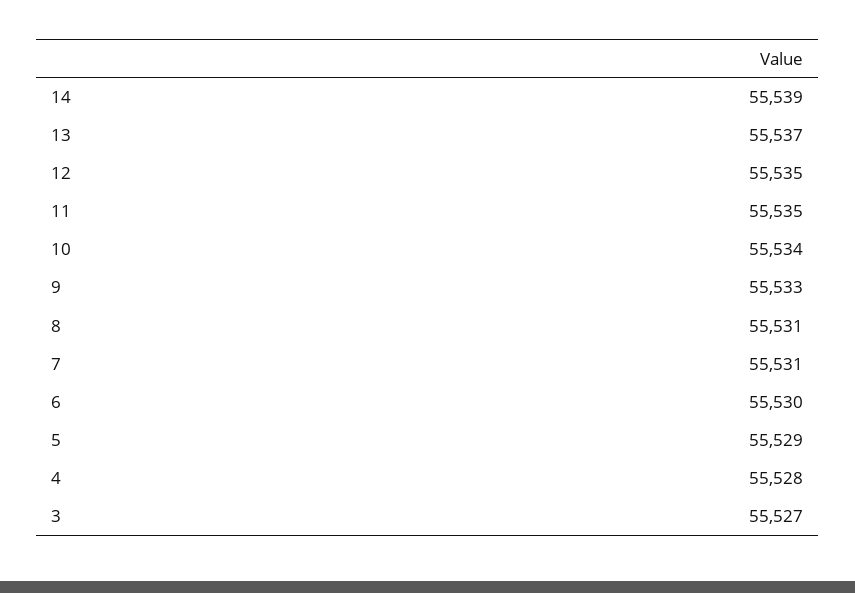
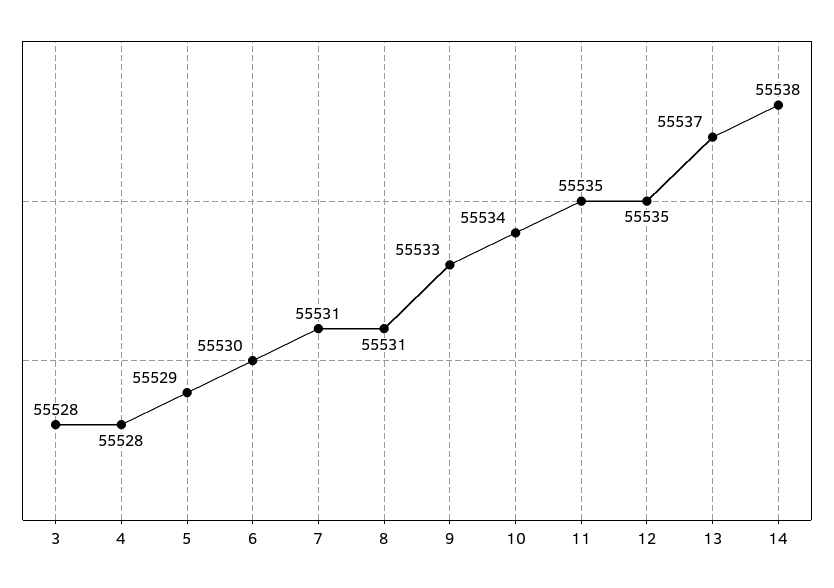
14: 55539 -> 55538
3: 55527 -> 55528

